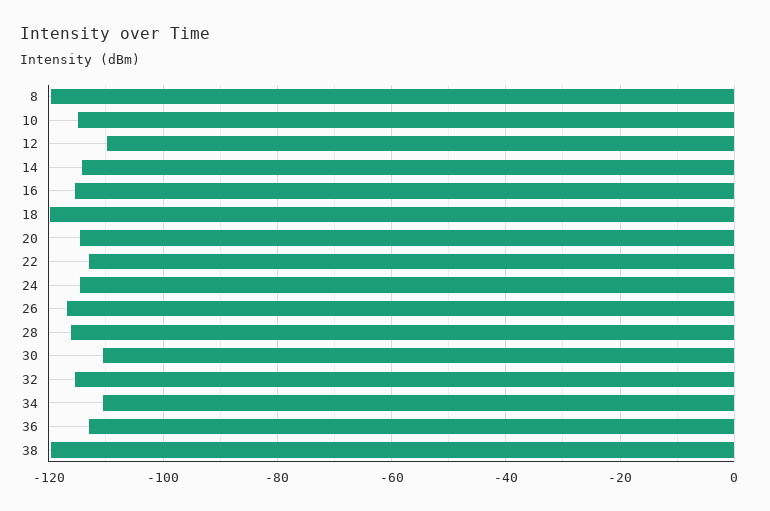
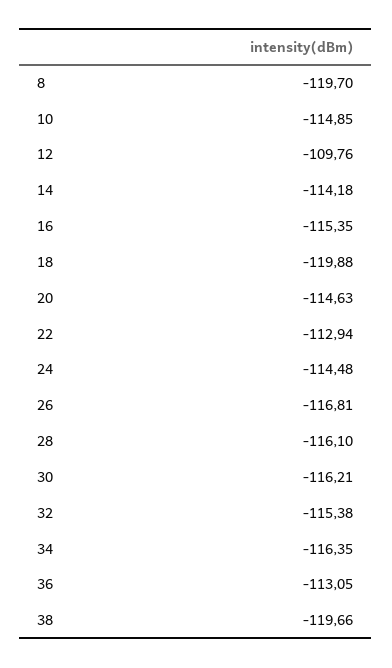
30: -110 -> -116.21
34: -110 -> -116.35

